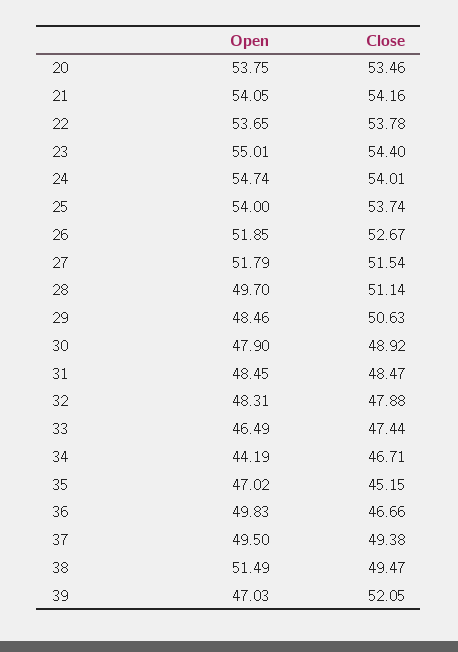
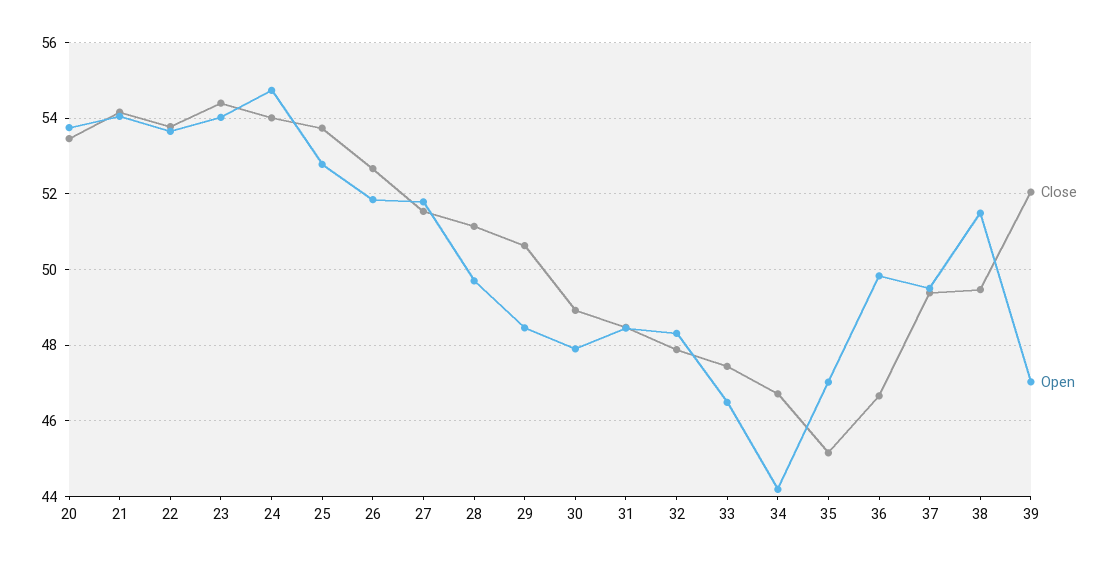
Open, 23: 55.01 -> 54
Open, 25: 54 -> 52.8

